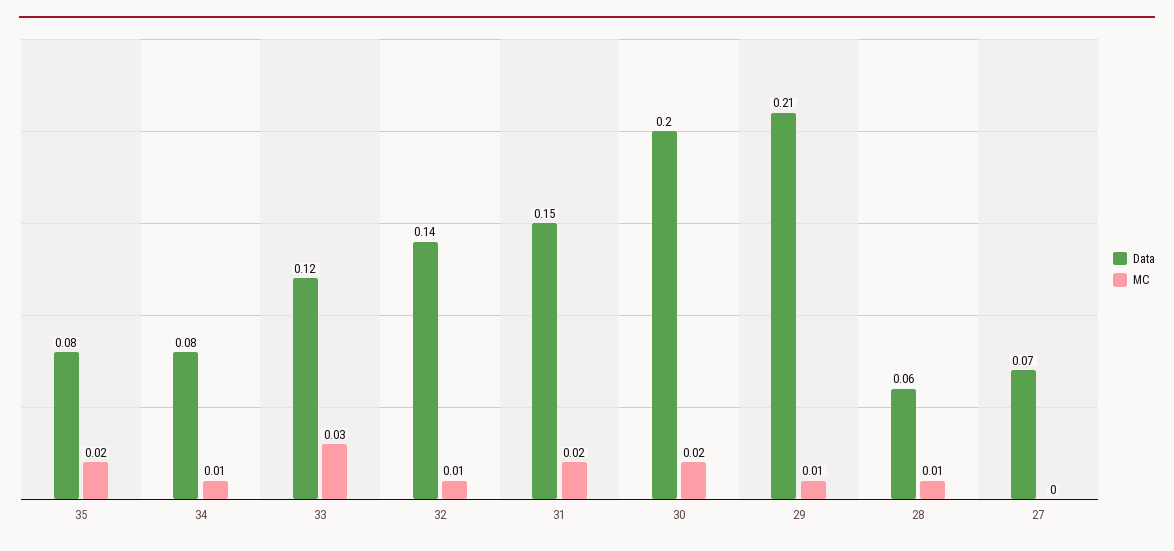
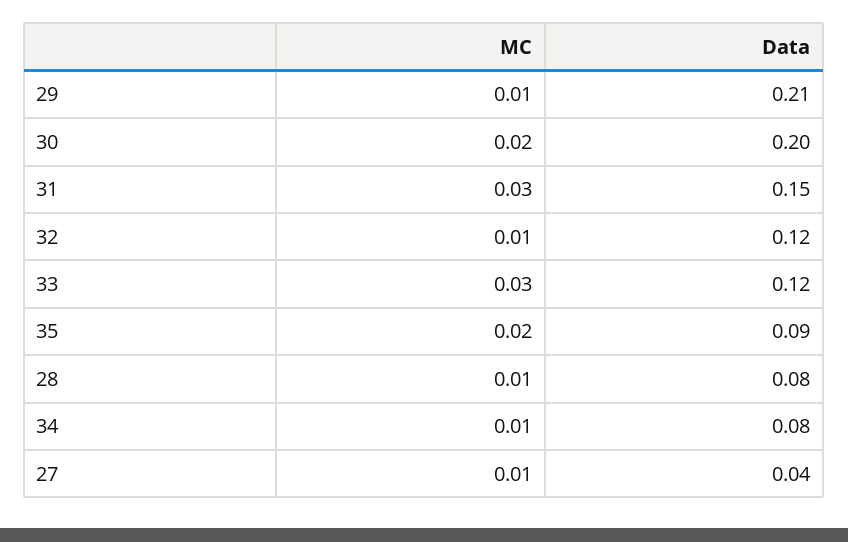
Data, 35: 0.08 -> 0.09
Data, 32: 0.14 -> 0.12
MC, 31: 0.02 -> 0.03
Data, 28: 0.06 -> 0.08
Data, 27: 0.07 -> 0.04
MC, 27: 0 -> 0.01

